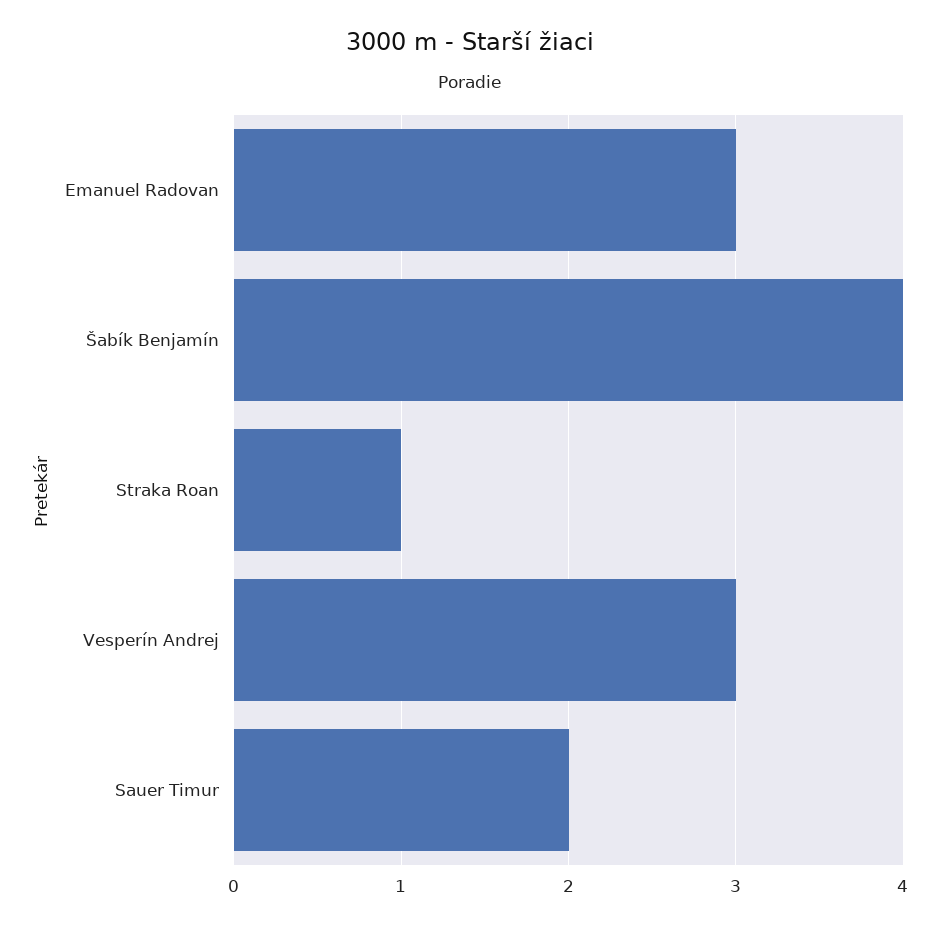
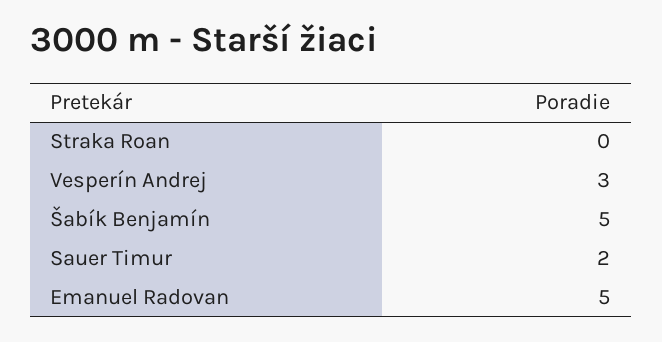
Emanuel Radovan: 3 -> 5
Šabík Benjamín: 4 -> 5
Straka Roan: 1 -> 0

